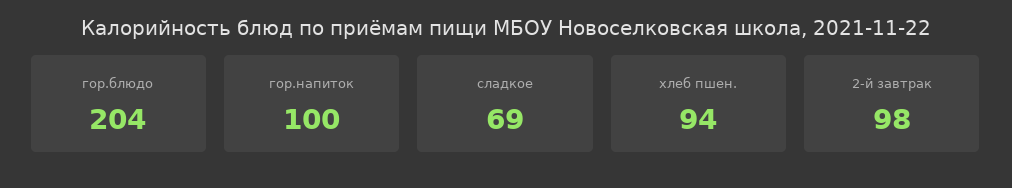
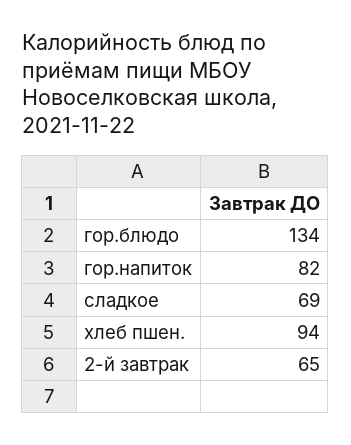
гор.блюдо: 204 -> 134
гор.напиток: 100 -> 82
2-й завтрак: 98 -> 65

